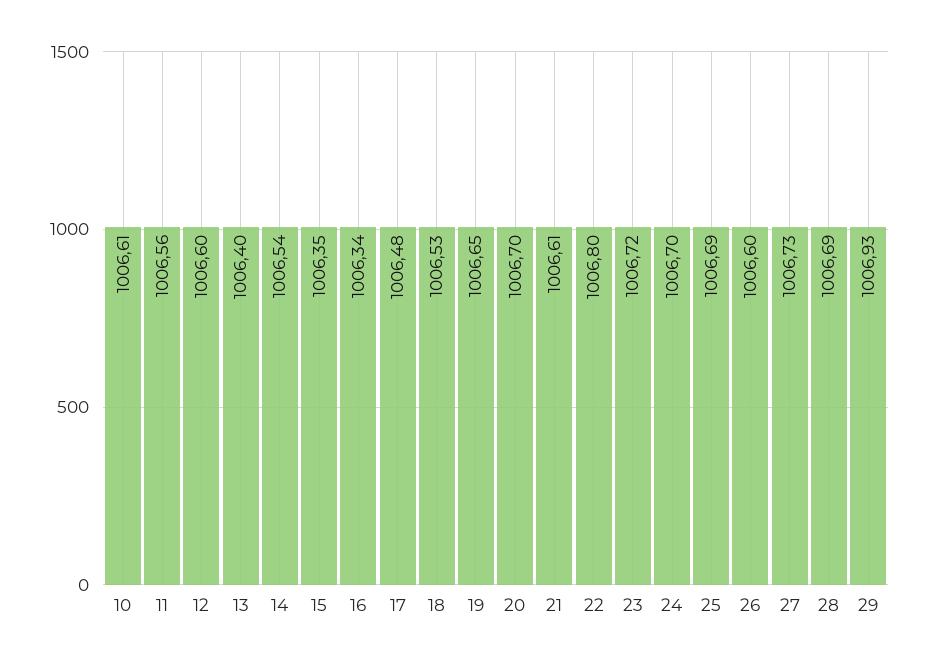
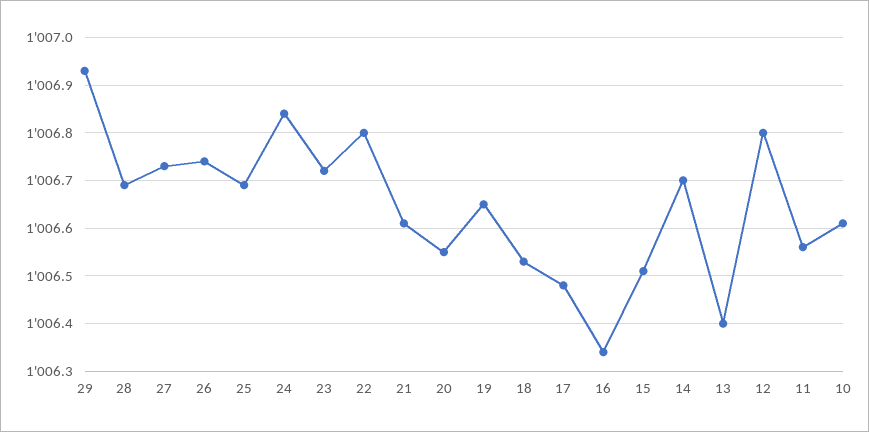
12: 1006.6 -> 1006.8
14: 1006.54 -> 1006.7
15: 1006.35 -> 1006.5
20: 1006.7 -> 1006.55
24: 1006.7 -> 1006.85
26: 1006.6 -> 1006.75

